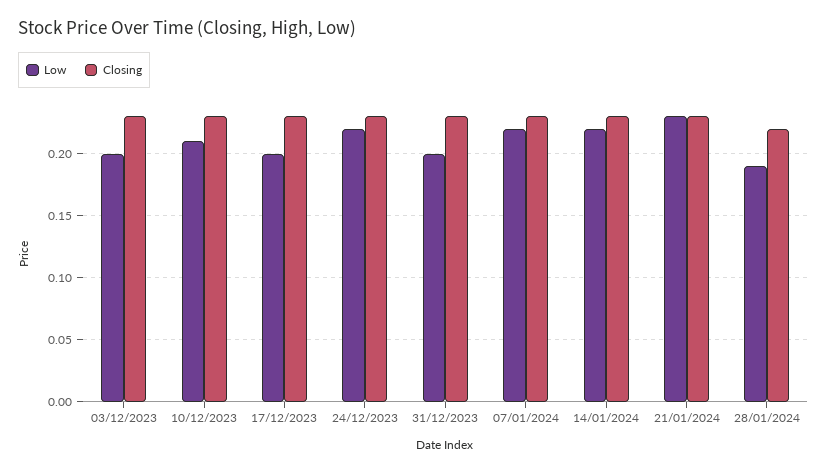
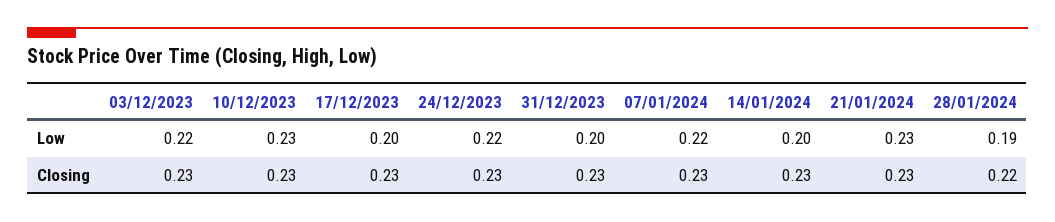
Low, 03/12/2023: 0.2 -> 0.22
Low, 10/12/2023: 0.21 -> 0.23
Low, 14/01/2024: 0.22 -> 0.2

